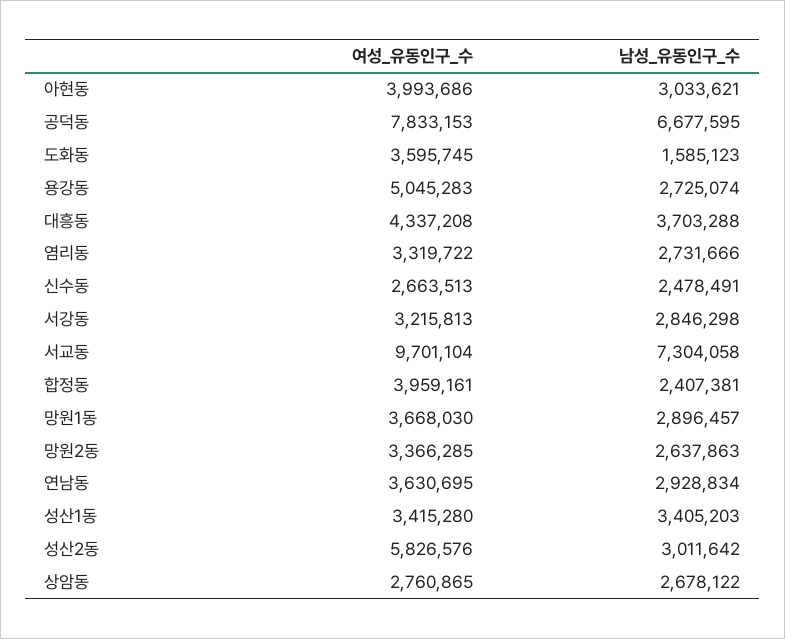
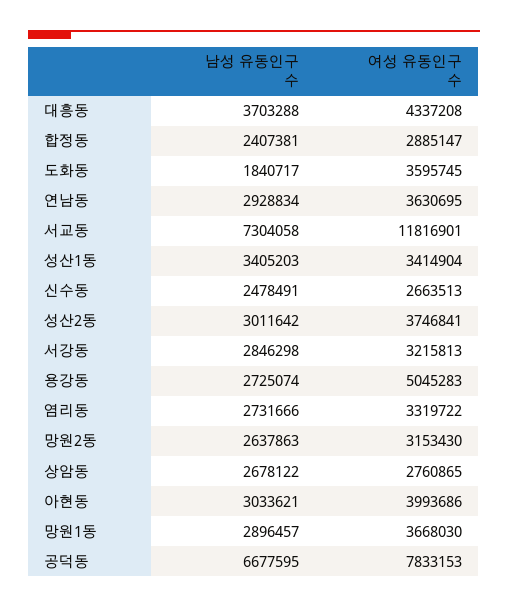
남성_유동인구_수, 도화동: 1585123 -> 1840717
여성_유동인구_수, 서교동: 9701104 -> 11816901
여성_유동인구_수, 합정동: 3959161 -> 2885147
여성_유동인구_수, 망원2동: 3366285 -> 3153430
여성_유동인구_수, 성산1동: 3415280 -> 3414904
여성_유동인구_수, 성산2동: 5826576 -> 3746841

